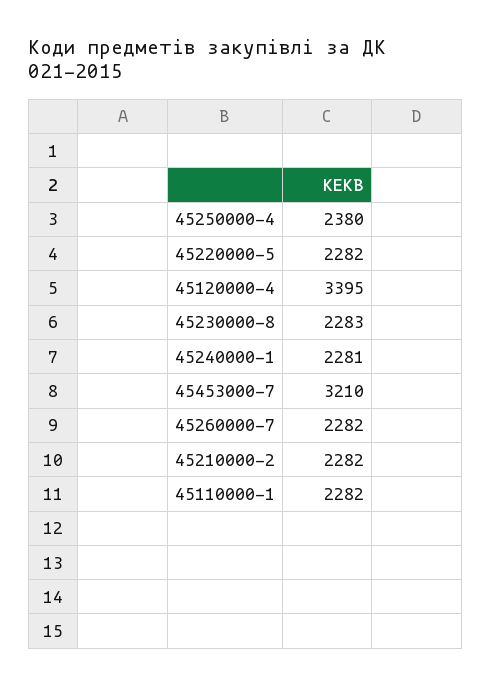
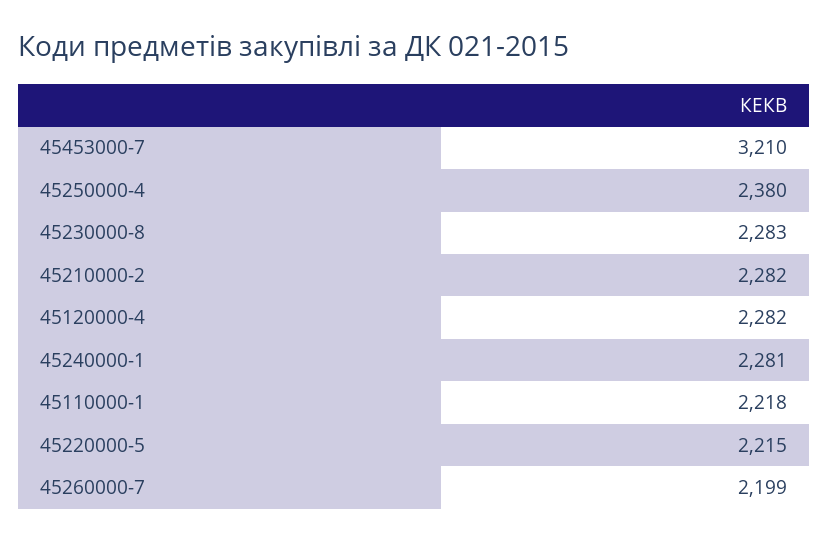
45220000-5: 2282 -> 2215
45120000-4: 3395 -> 2282
45260000-7: 2282 -> 2199
45110000-1: 2282 -> 2218

